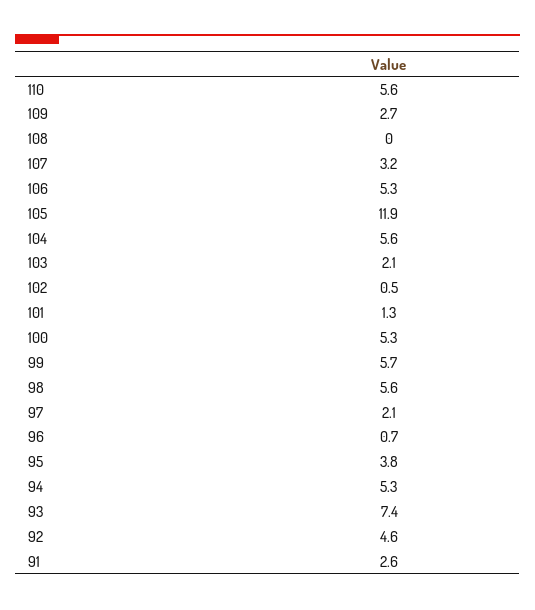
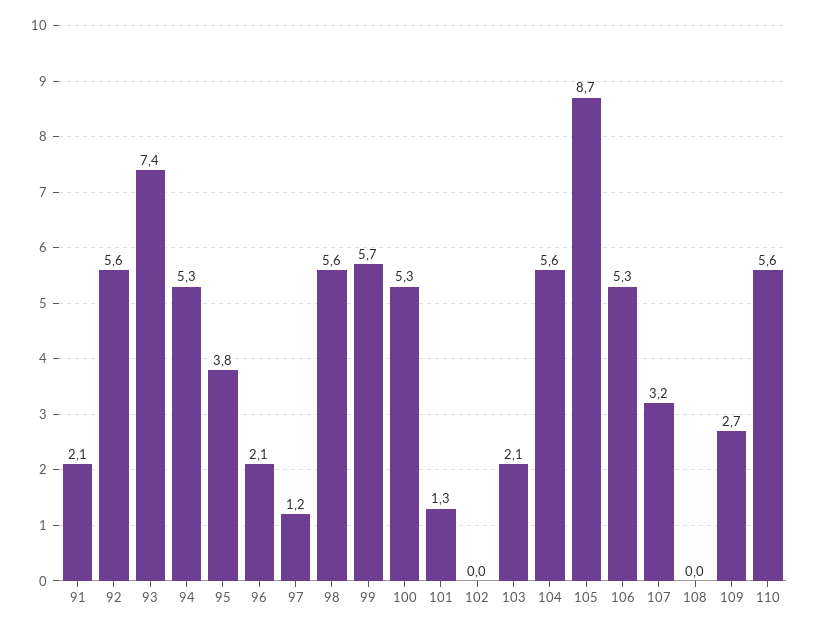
105: 11.9 -> 8.7
102: 0.5 -> 0
97: 2.1 -> 1.2
96: 0.7 -> 2.1
92: 4.6 -> 5.6
91: 2.6 -> 2.1

